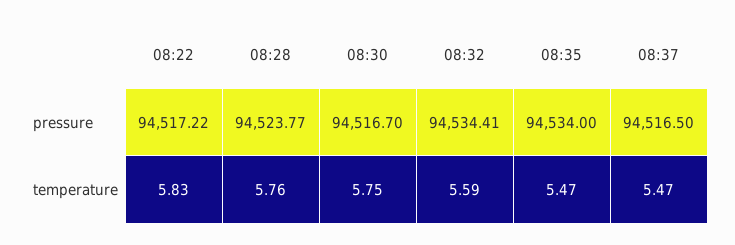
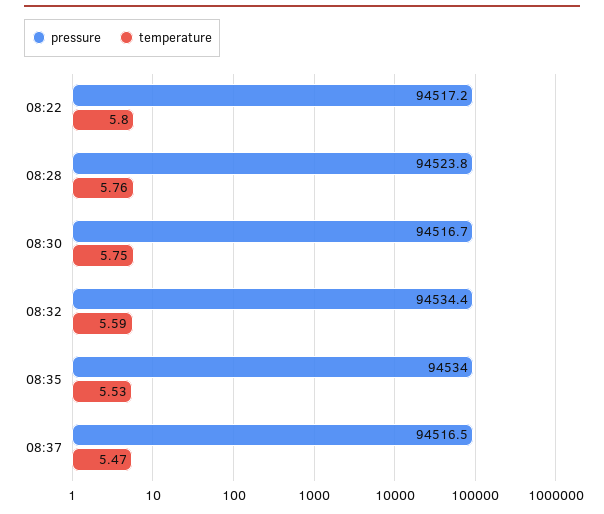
temperature, 08:22: 5.83 -> 5.8
temperature, 08:35: 5.47 -> 5.53

